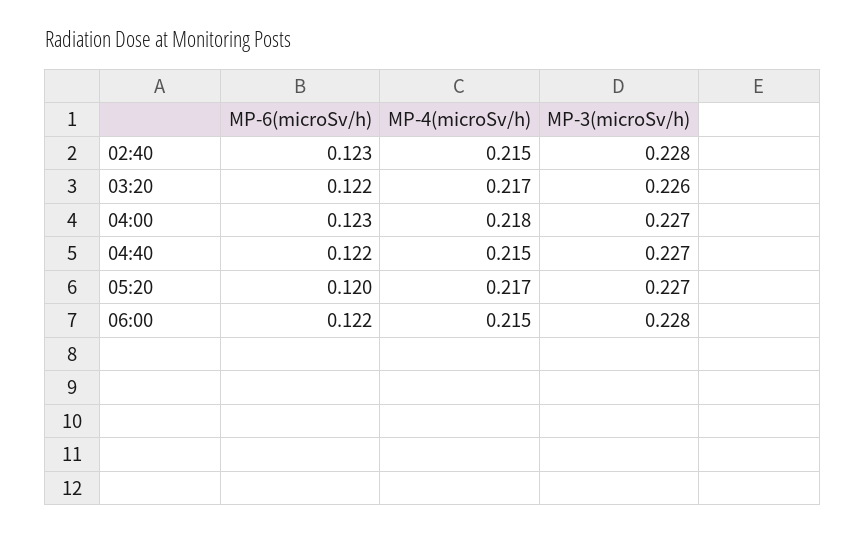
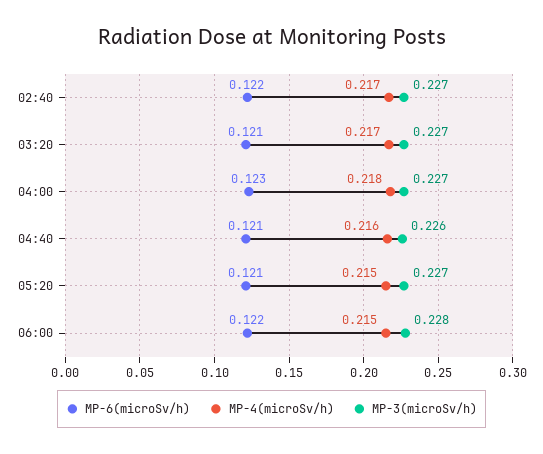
MP-6(microSv/h), 02:40: 0.123 -> 0.122
MP-4(microSv/h), 02:40: 0.215 -> 0.217
MP-3(microSv/h), 02:40: 0.228 -> 0.227
MP-6(microSv/h), 03:20: 0.122 -> 0.121
MP-3(microSv/h), 03:20: 0.226 -> 0.227
MP-6(microSv/h), 04:40: 0.122 -> 0.121
MP-4(microSv/h), 04:40: 0.215 -> 0.216
MP-3(microSv/h), 04:40: 0.227 -> 0.226
MP-6(microSv/h), 05:20: 0.12 -> 0.121
MP-4(microSv/h), 05:20: 0.217 -> 0.215

